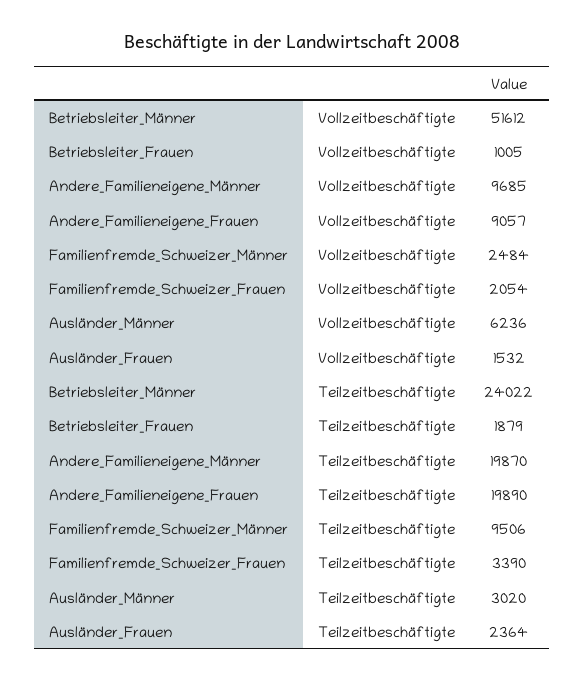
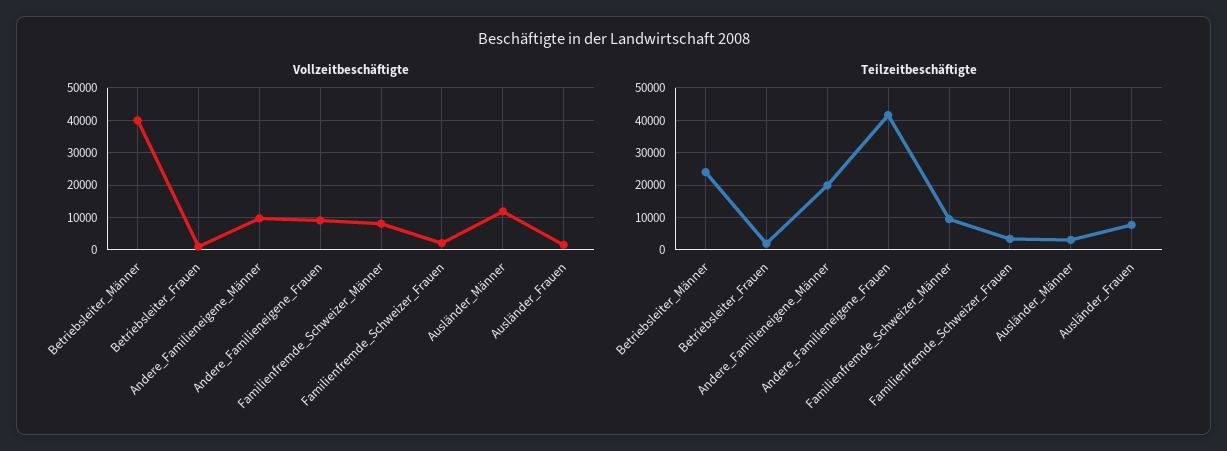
Vollzeitbeschäftigte, Betriebsleiter_Männer: 51612 -> 40000
Vollzeitbeschäftigte, Familienfremde_Schweizer_Männer: 2484 -> 8000
Vollzeitbeschäftigte, Ausländer_Männer: 6236 -> 12000
Teilzeitbeschäftigte, Andere_Familieneigene_Frauen: 19890 -> 42000
Teilzeitbeschäftigte, Ausländer_Frauen: 2364 -> 8000

